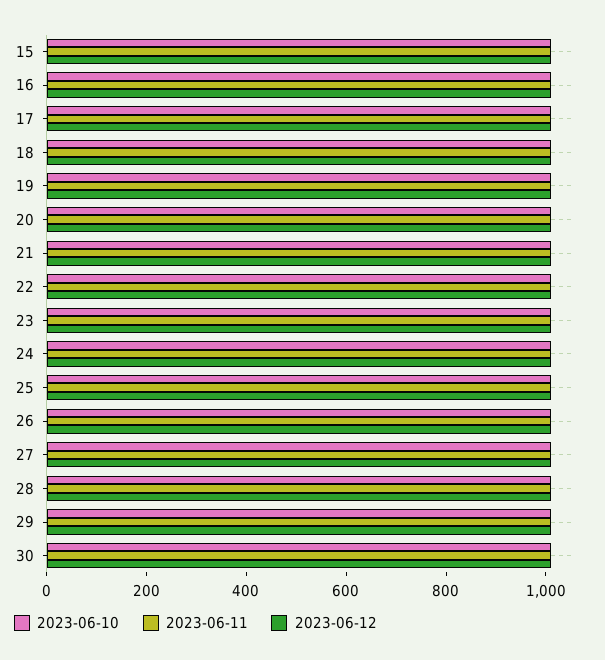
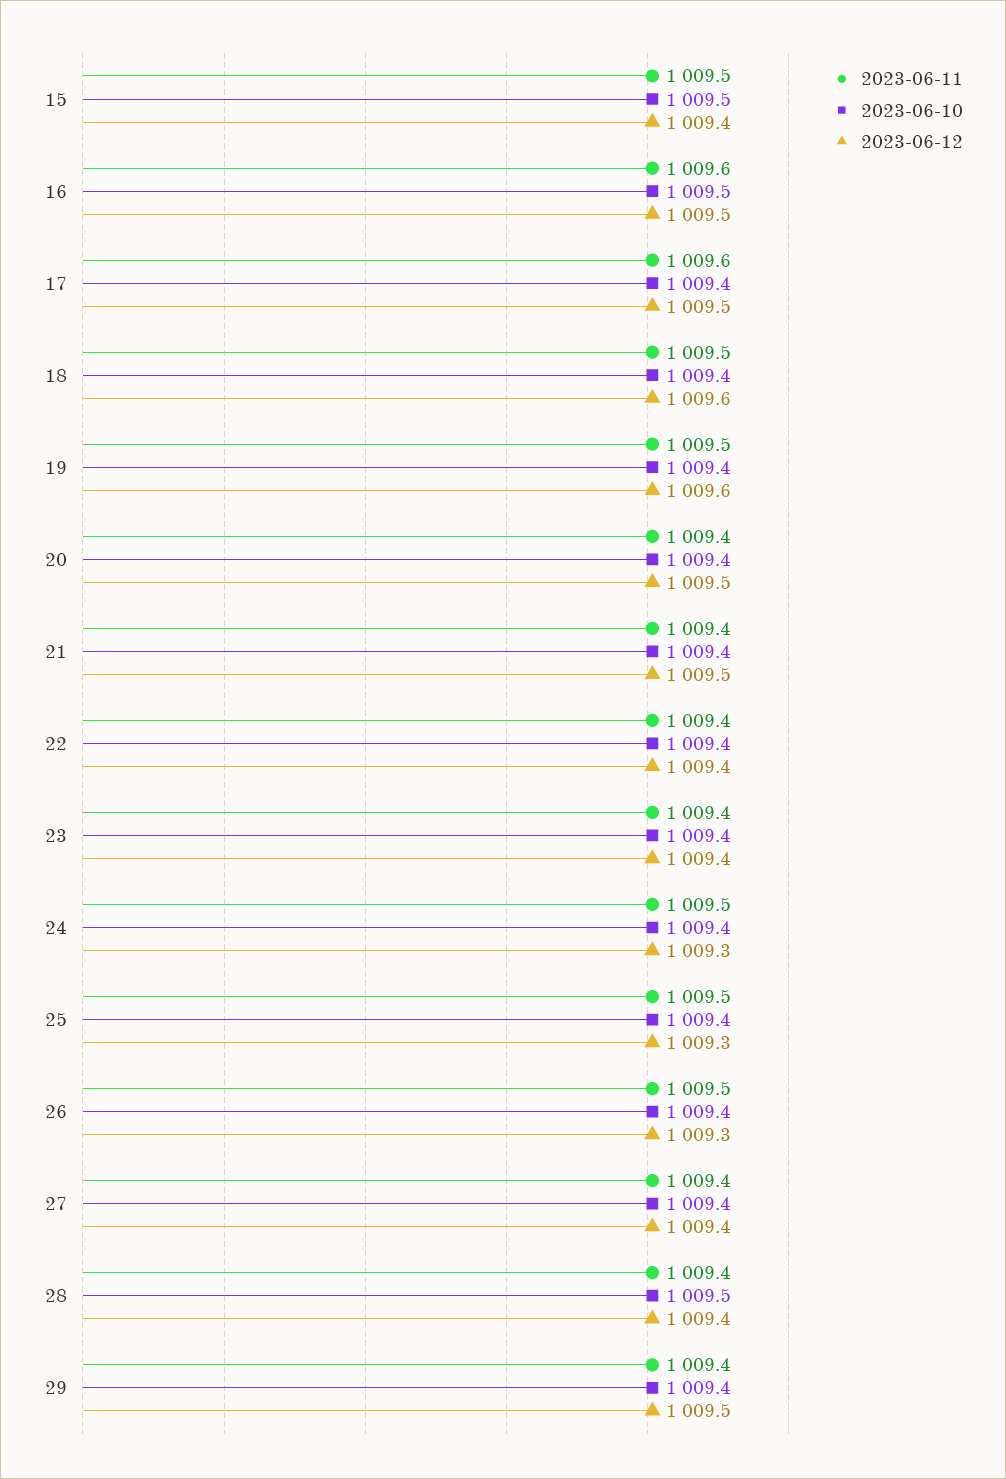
2023-06-10, 30: 1000 -> none
2023-06-11, 30: 1000 -> none
2023-06-12, 30: 1000 -> none

